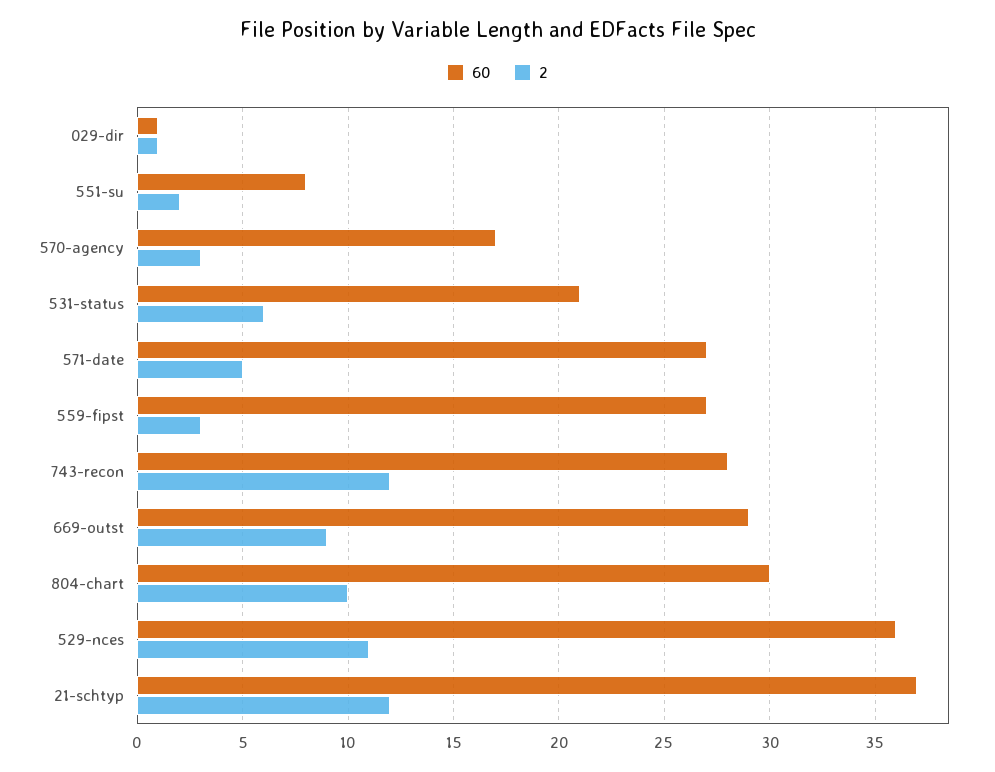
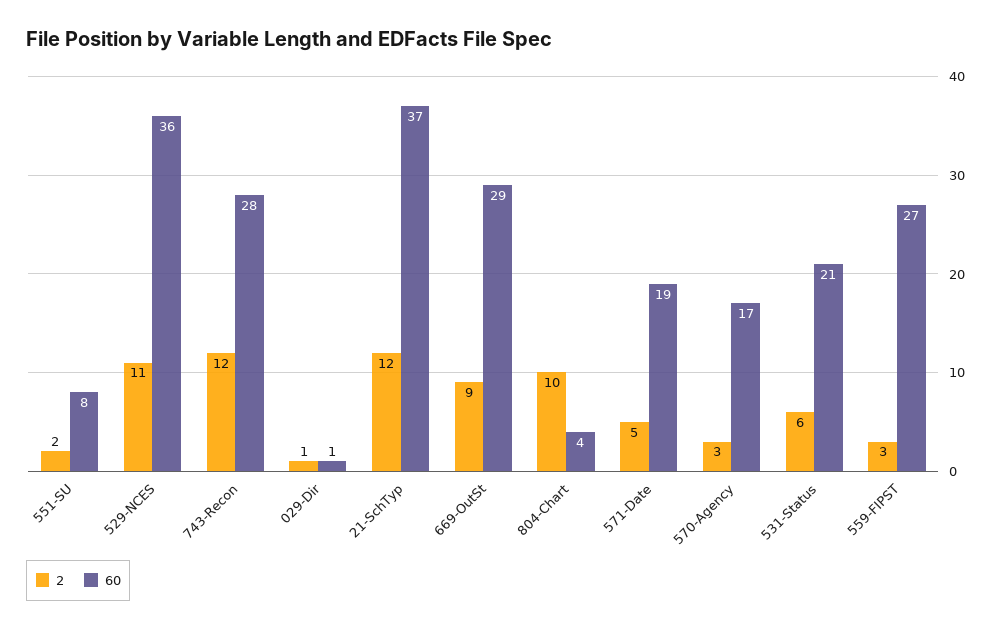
60, 571-date: 27 -> 19
60, 804-chart: 30 -> 4

